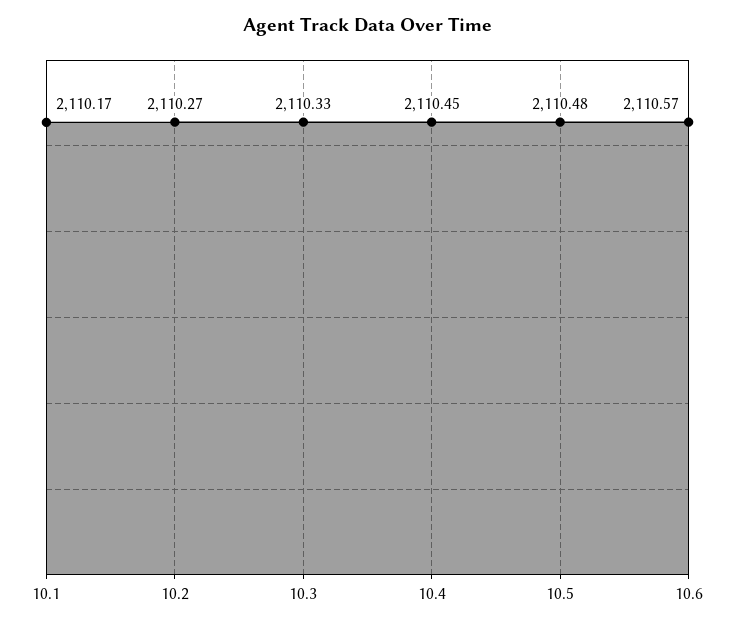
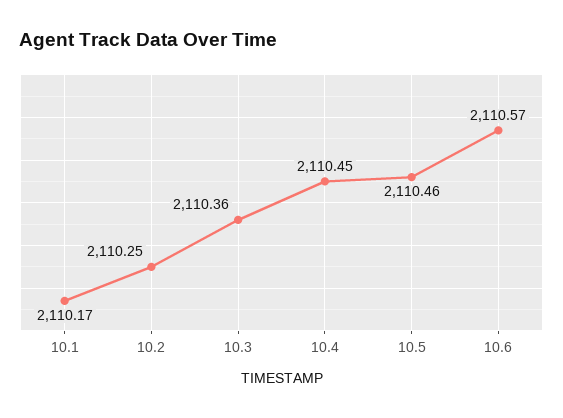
10.2: 2110.27 -> 2110.25
10.3: 2110.33 -> 2110.36
10.5: 2110.48 -> 2110.46

